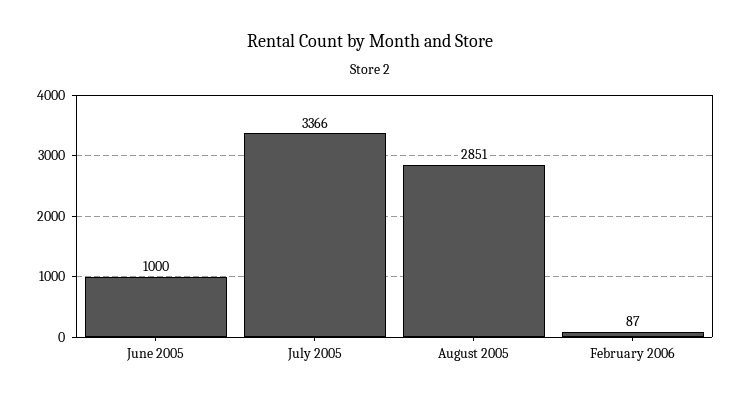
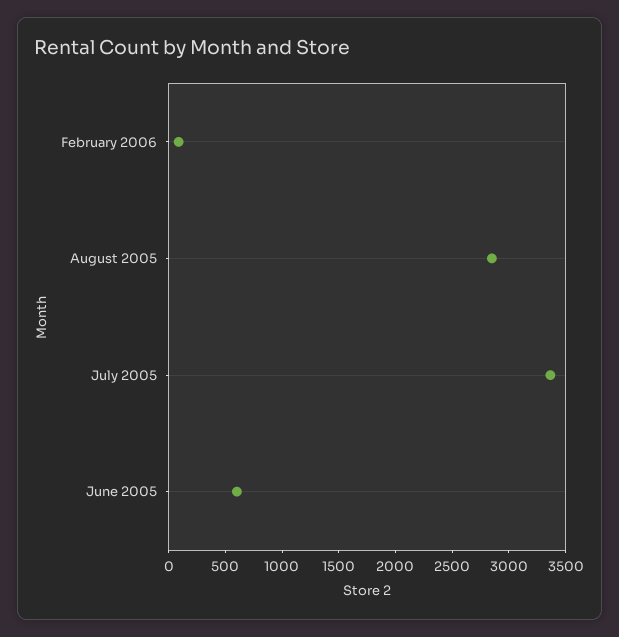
June 2005: 1000 -> 600

